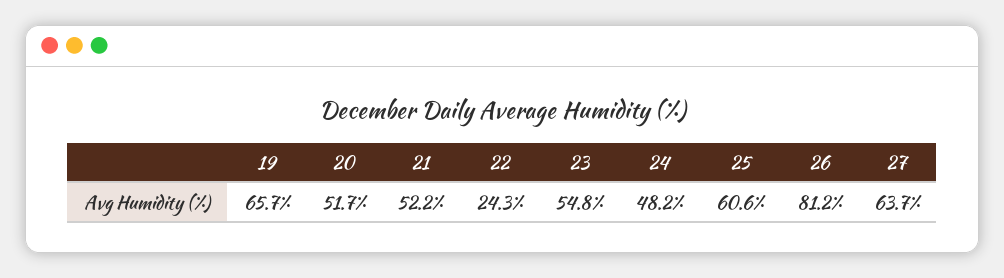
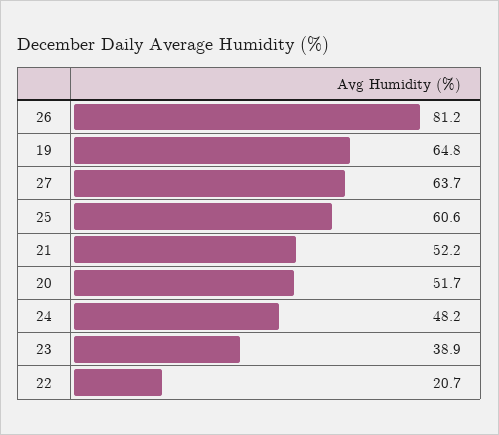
19: 65.7 -> 64.8
22: 24.3 -> 20.7
23: 54.8 -> 38.9

